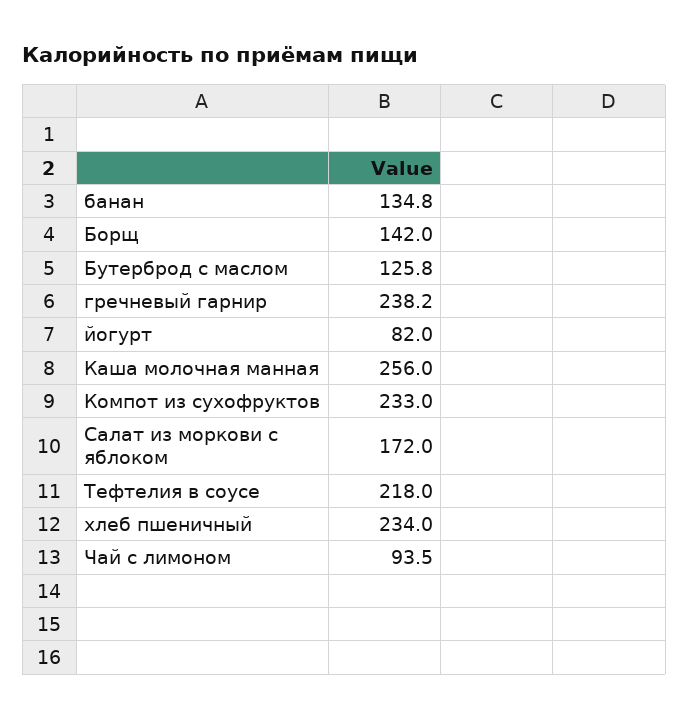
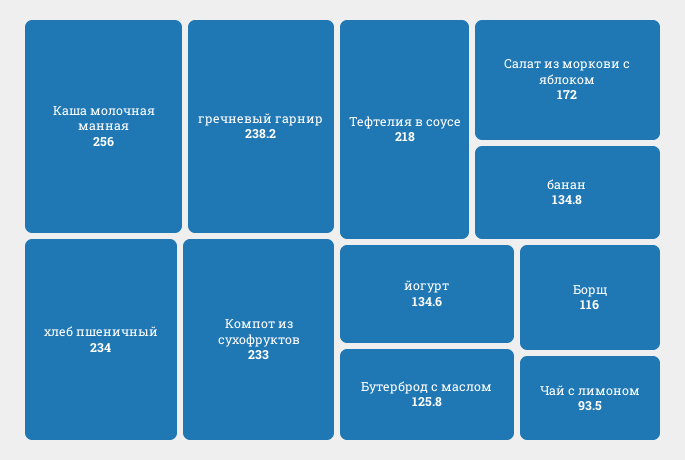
Борщ: 142 -> 116
йогурт: 82 -> 134.6

